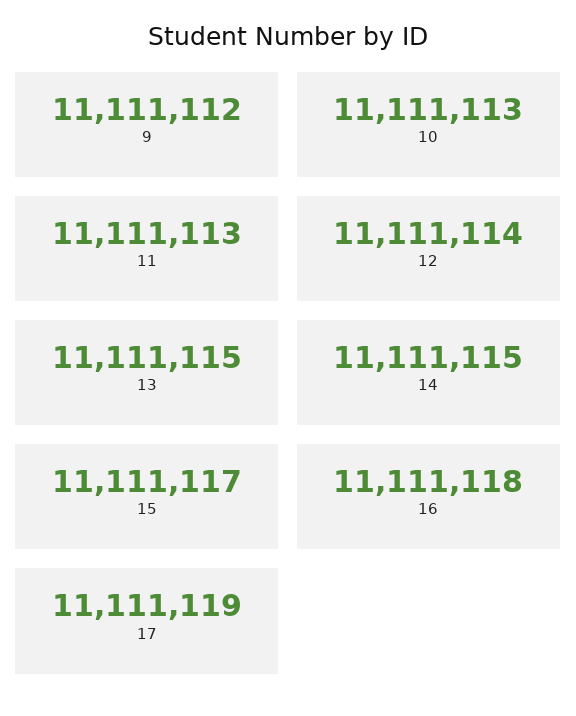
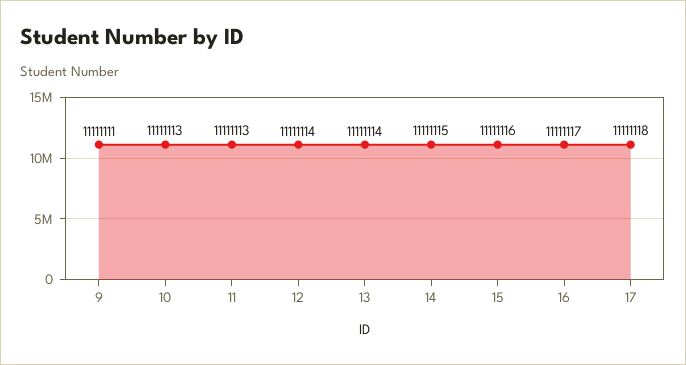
9: 11111112 -> 11111111
13: 11111115 -> 11111114
15: 11111117 -> 11111116
16: 11111118 -> 11111117
17: 11111119 -> 11111118

